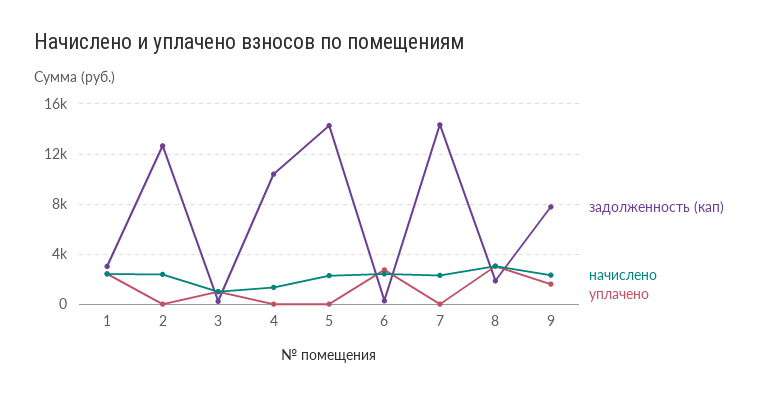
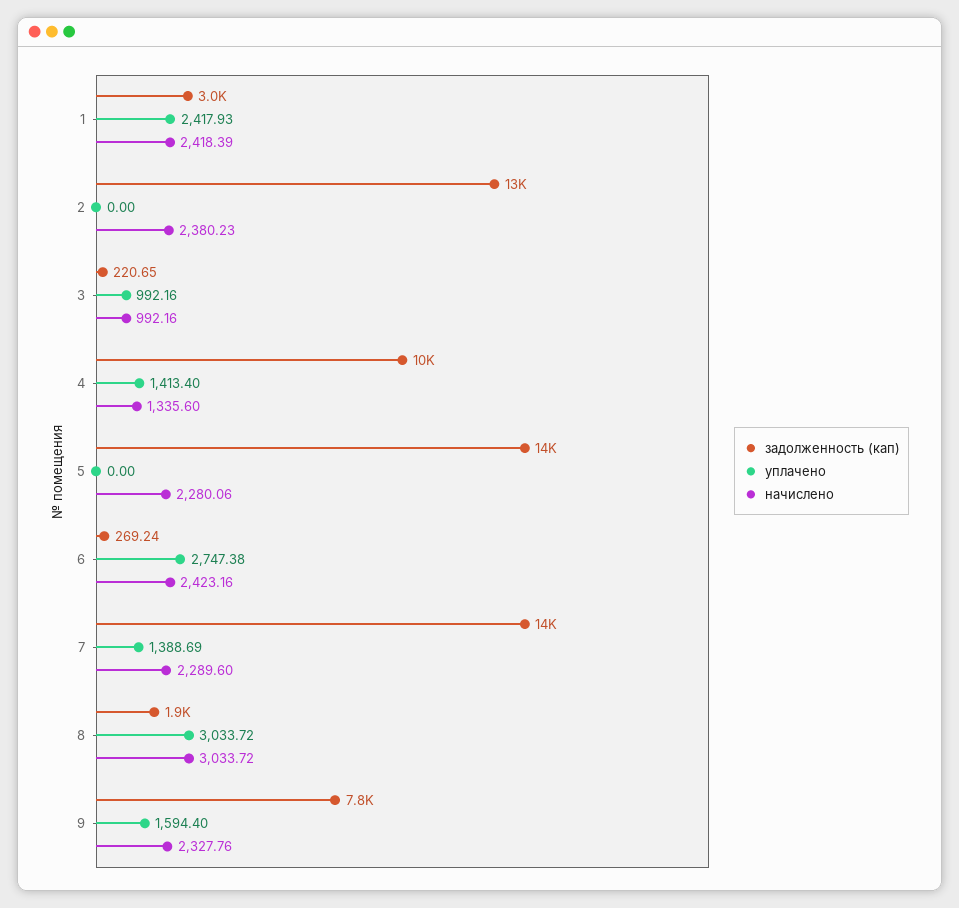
уплачено, 4: 0 -> 1413.4
уплачено, 7: 0 -> 1388.69

